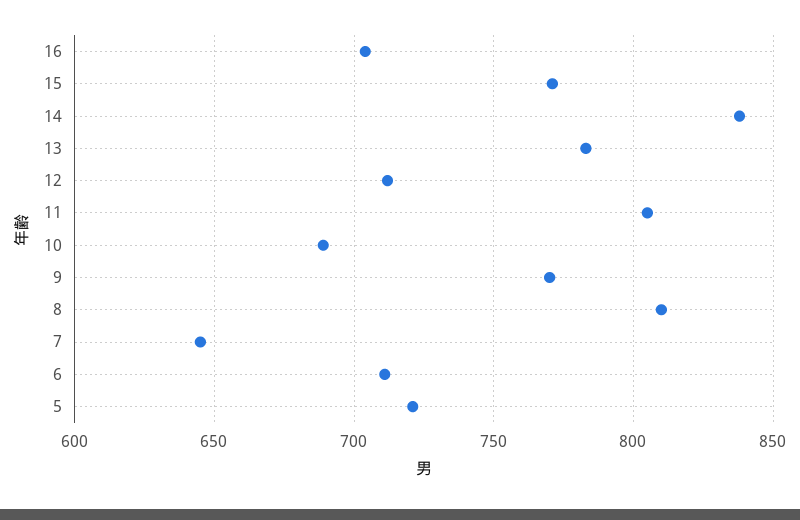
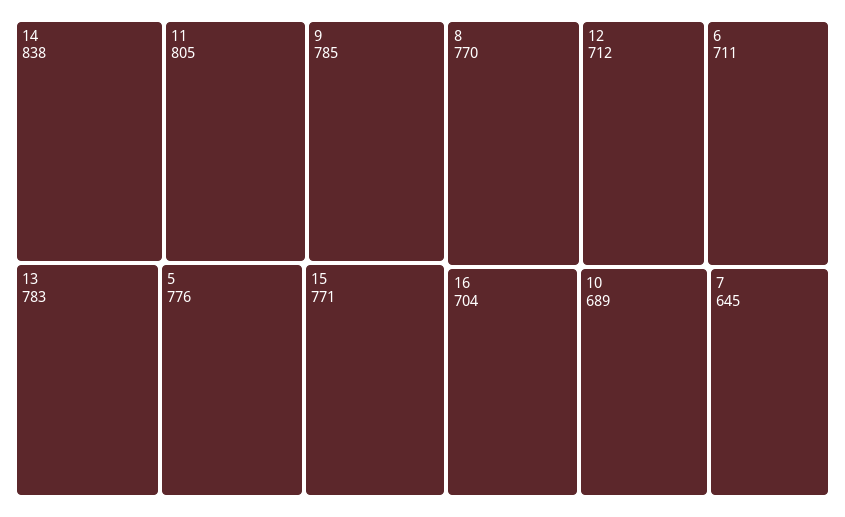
9: 770 -> 785
8: 810 -> 770
5: 720 -> 776

